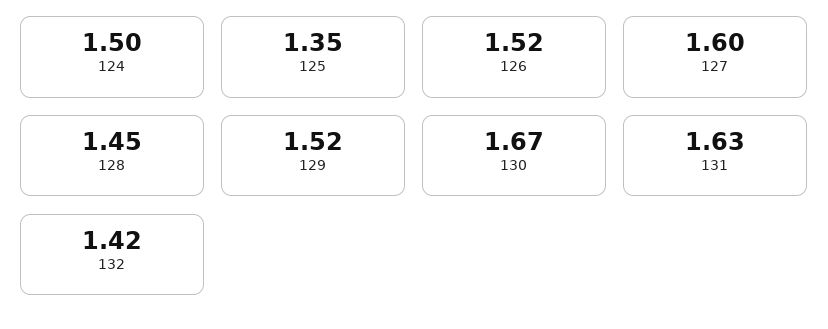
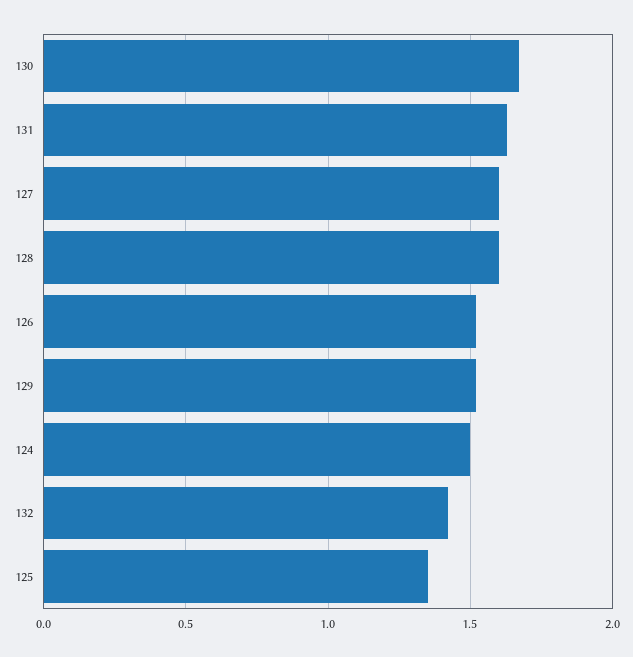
128: 1.45 -> 1.6

